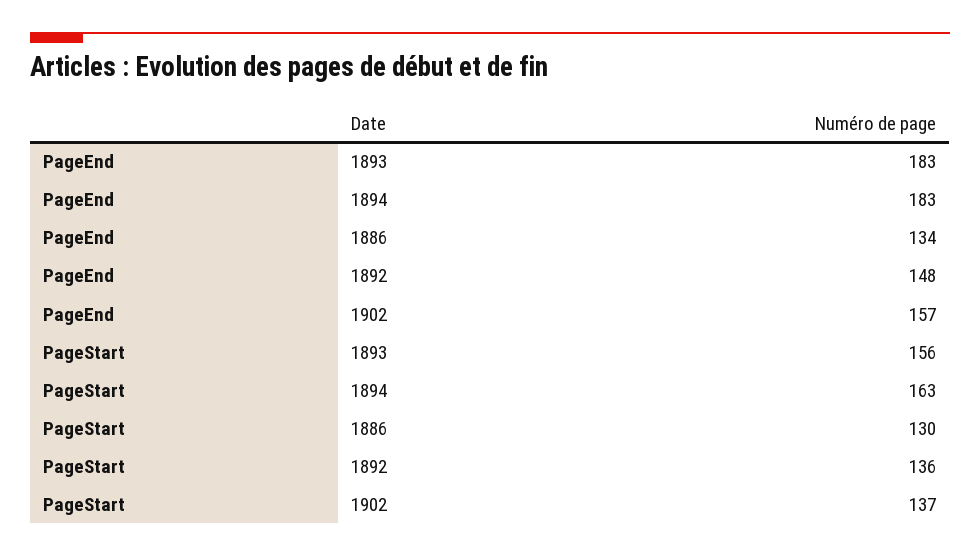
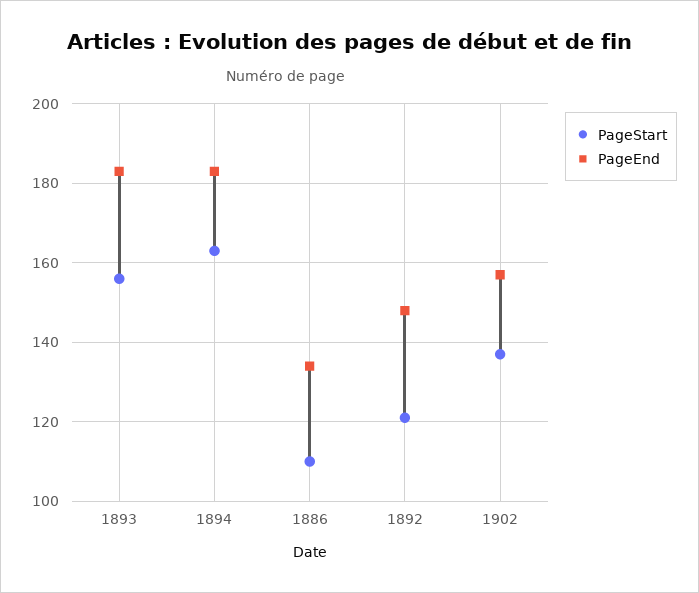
PageStart, 1886: 130 -> 110
PageStart, 1892: 136 -> 120

